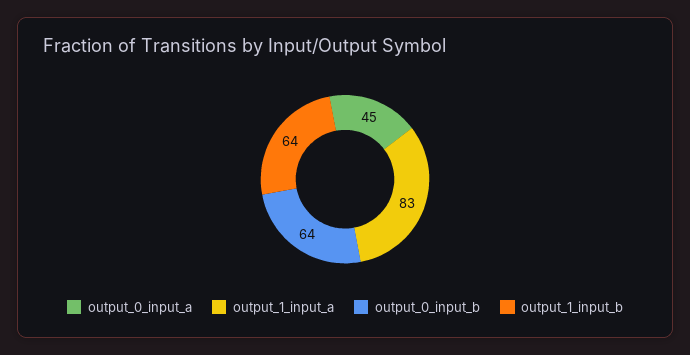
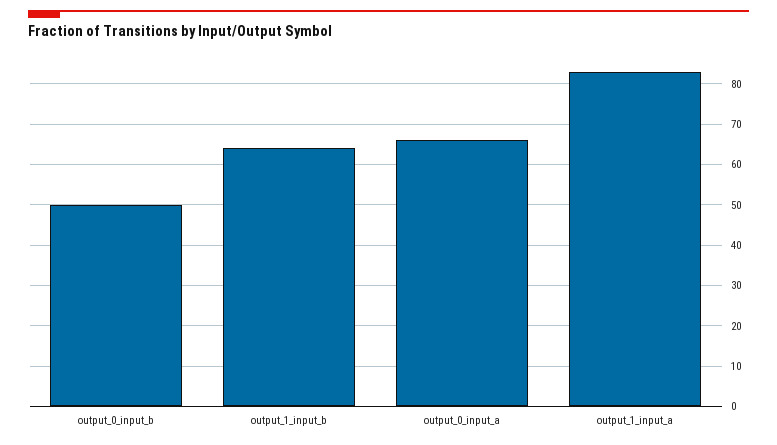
output_0_input_a: 45 -> 65
output_0_input_b: 64 -> 50

